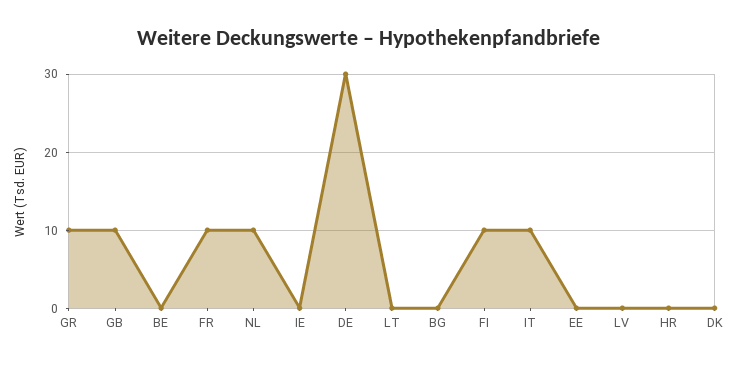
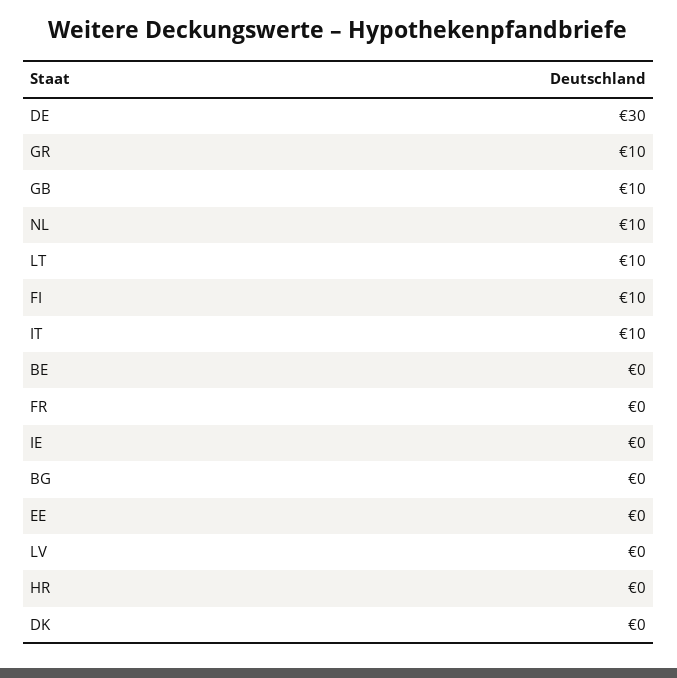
FR: 10 -> 0
LT: 0 -> 10

